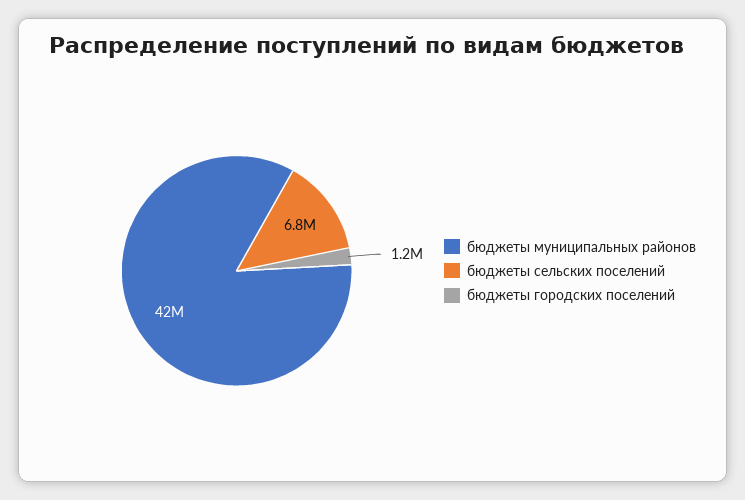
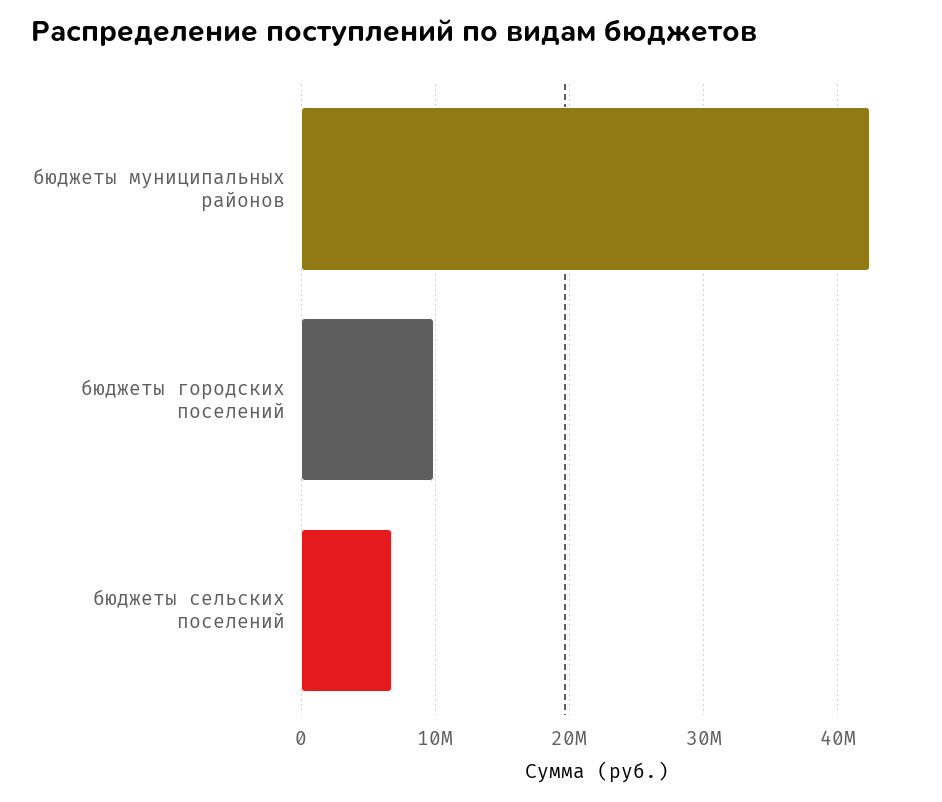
бюджеты городских поселений: 1200000 -> 10000000

